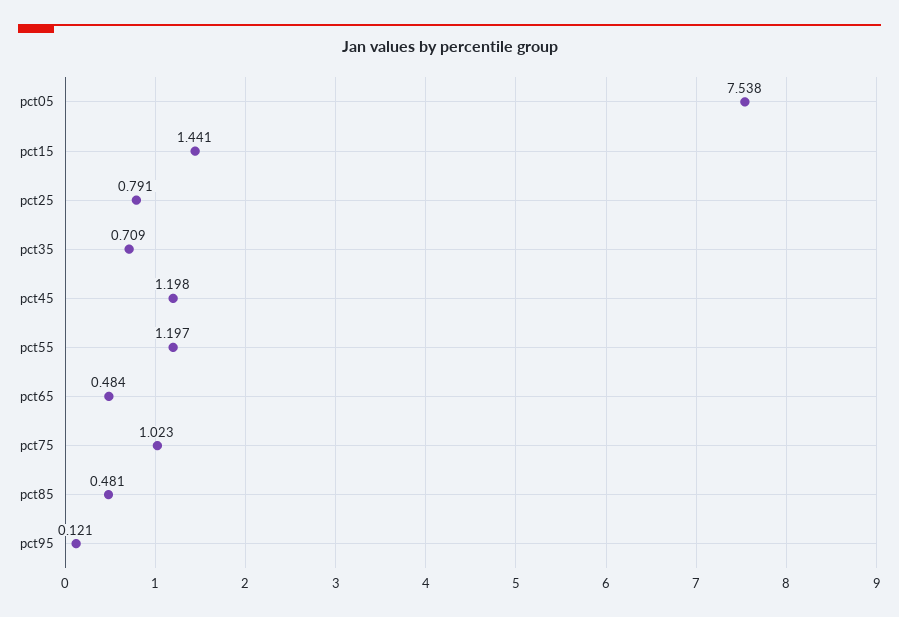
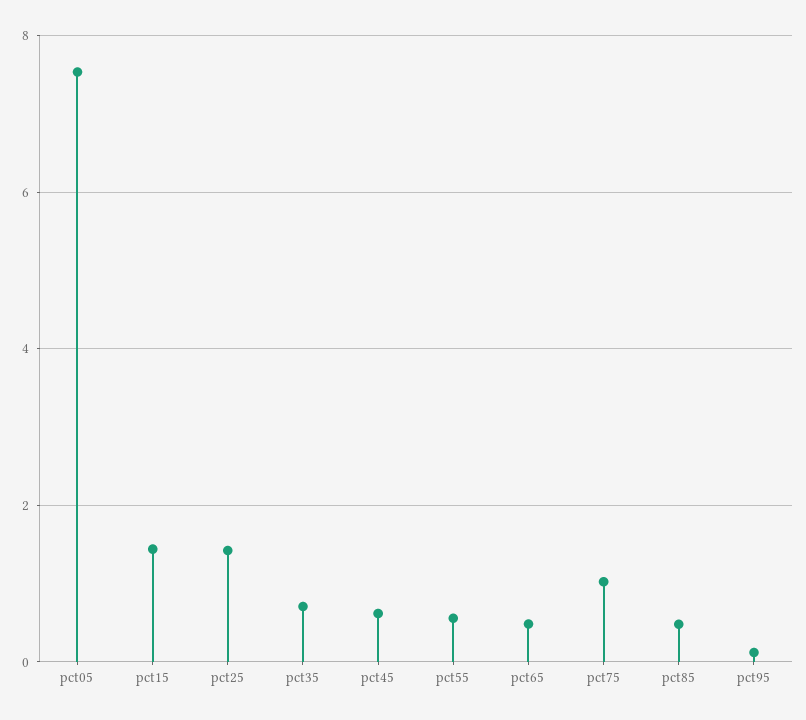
pct25: 0.791 -> 1.4
pct45: 1.198 -> 0.6
pct55: 1.197 -> 0.6

